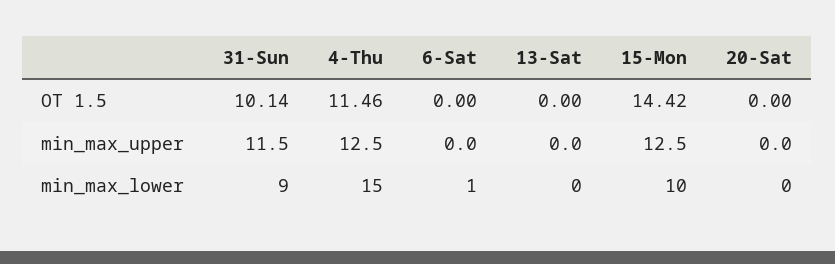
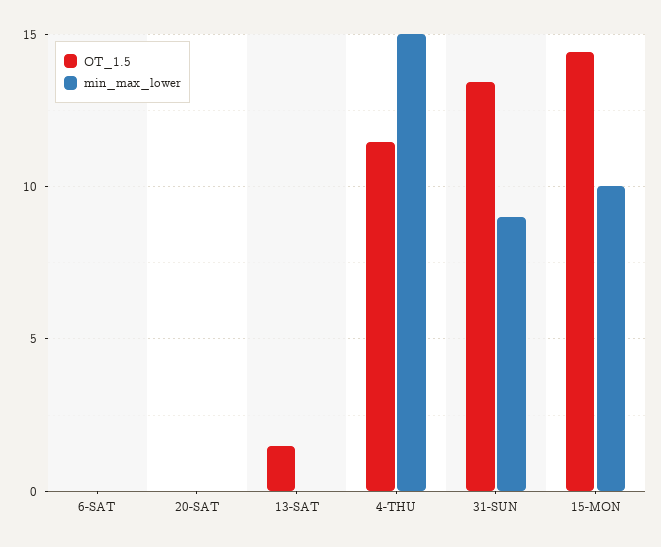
OT 1.5, 31-Sun: 10.14 -> 13.5
OT 1.5, 13-Sat: 0 -> 1.5
min_max_upper, 31-Sun: 11.5 -> none
min_max_upper, 4-Thu: 12.5 -> none
min_max_upper, 6-Sat: 0 -> none
min_max_upper, 13-Sat: 0 -> none
min_max_upper, 15-Mon: 12.5 -> none
min_max_upper, 20-Sat: 0 -> none
min_max_lower, 6-Sat: 1 -> 0

